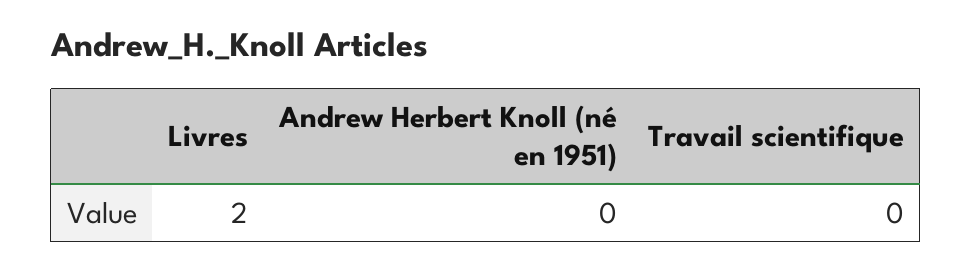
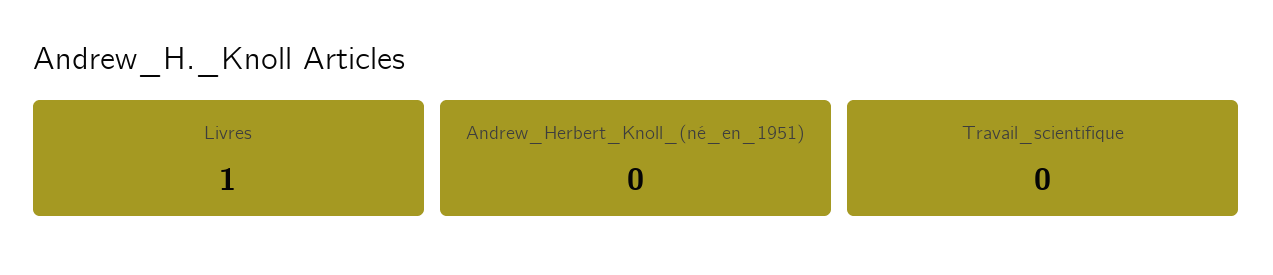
Livres: 2 -> 1

